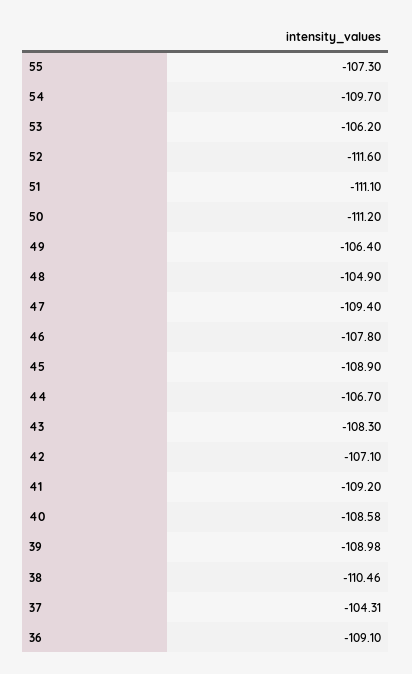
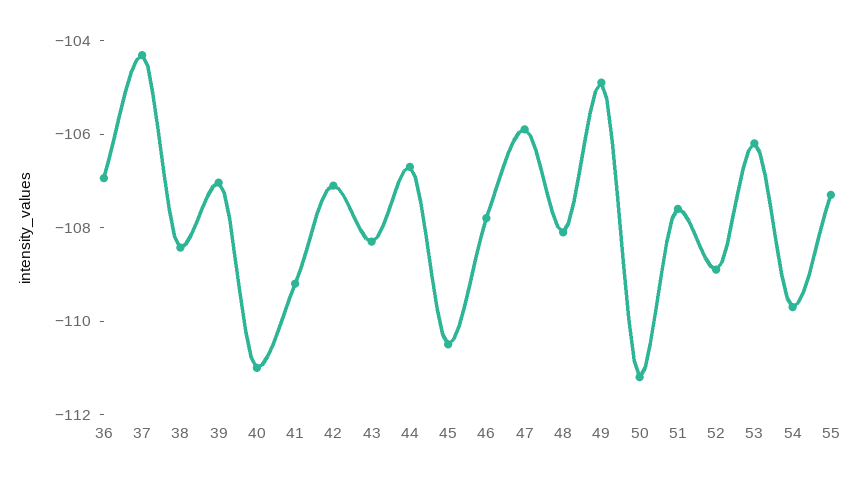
52: -111.6 -> -109
51: -111.1 -> -107.5
49: -106.4 -> -105
48: -104.9 -> -108
47: -109.4 -> -106
45: -108.9 -> -110.5
40: -108.58 -> -111
39: -108.98 -> -107
38: -110.46 -> -108.5
36: -109.1 -> -107

